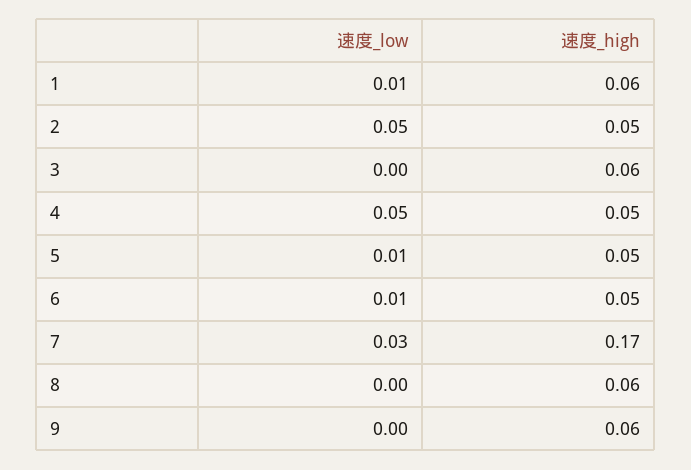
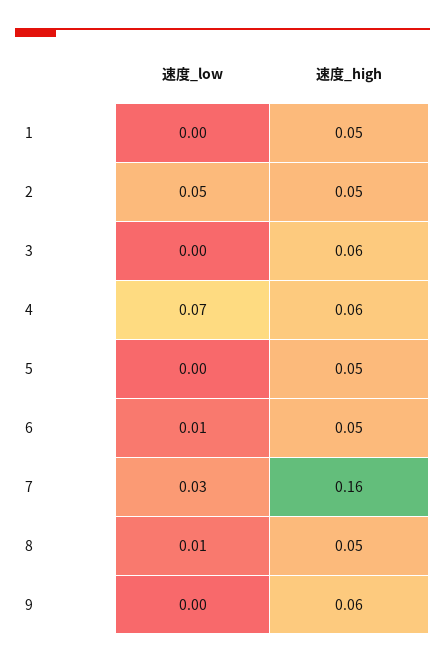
速度_low, 1: 0.01 -> 0
速度_high, 1: 0.06 -> 0.05
速度_low, 4: 0.05 -> 0.07
速度_high, 4: 0.05 -> 0.06
速度_low, 5: 0.01 -> 0
速度_high, 7: 0.17 -> 0.16
速度_low, 8: 0 -> 0.01
速度_high, 8: 0.06 -> 0.05

